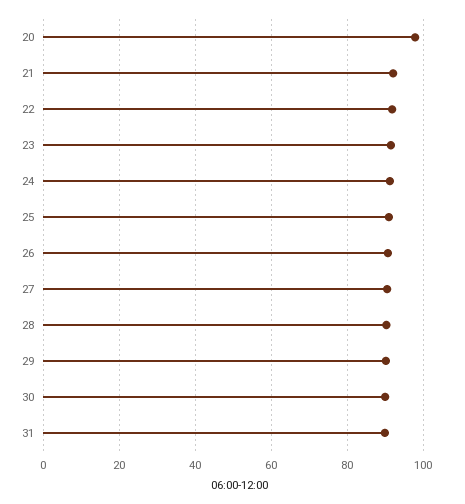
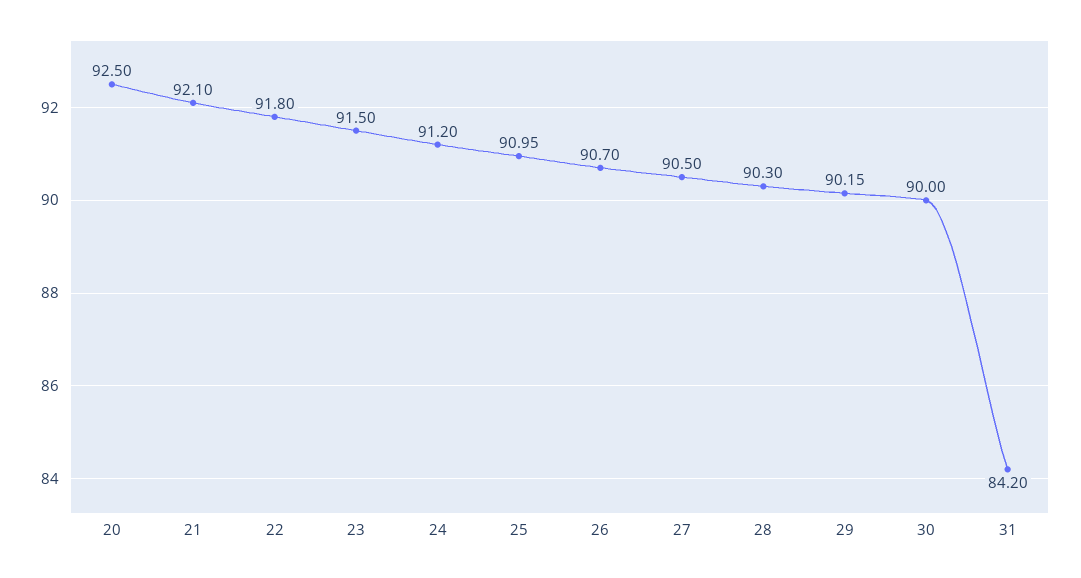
20: 98 -> 92.5
31: 90 -> 84.2

